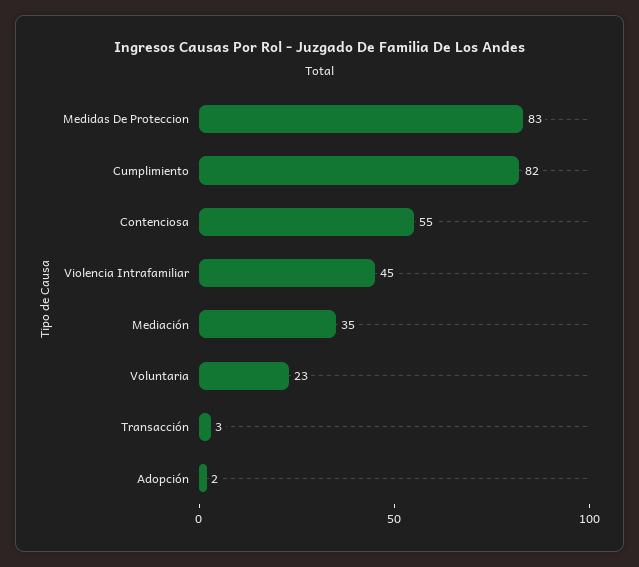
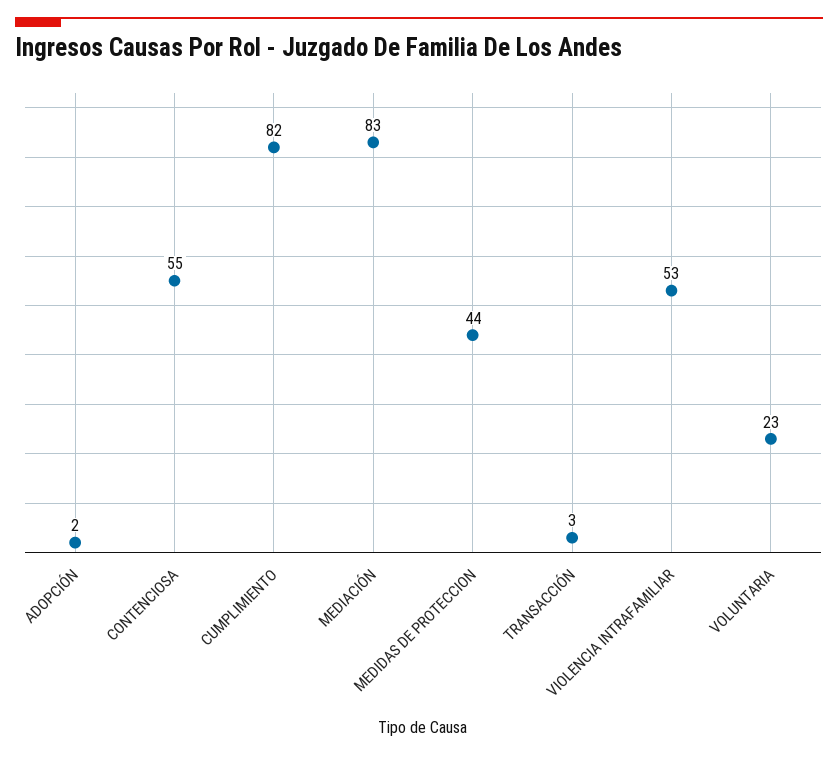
Medidas De Proteccion: 83 -> 44
Violencia Intrafamiliar: 45 -> 53
Mediación: 35 -> 83

